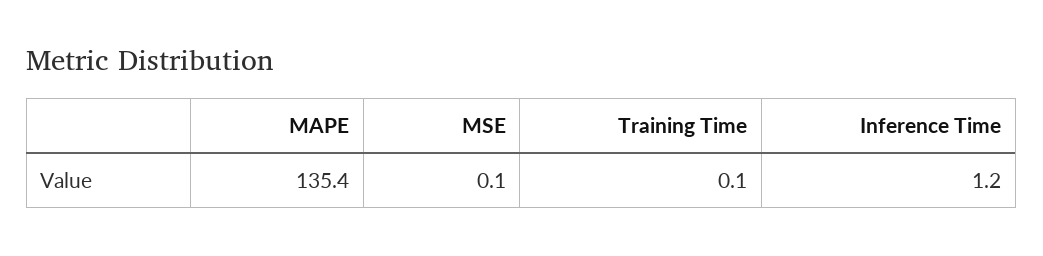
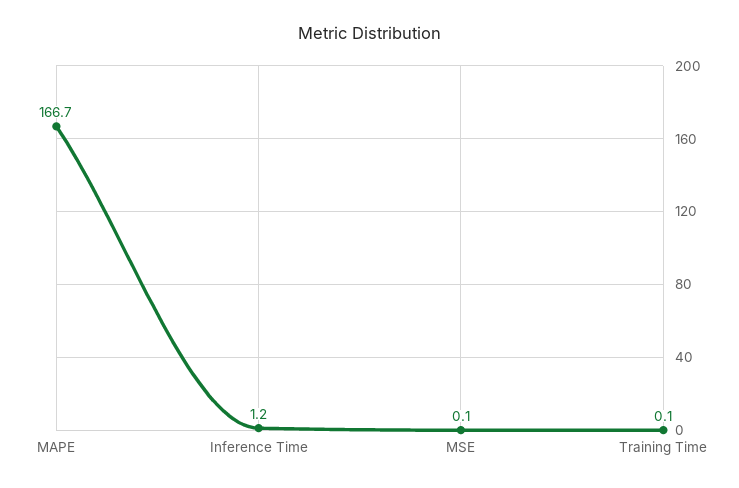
MAPE: 135.4 -> 166.7

